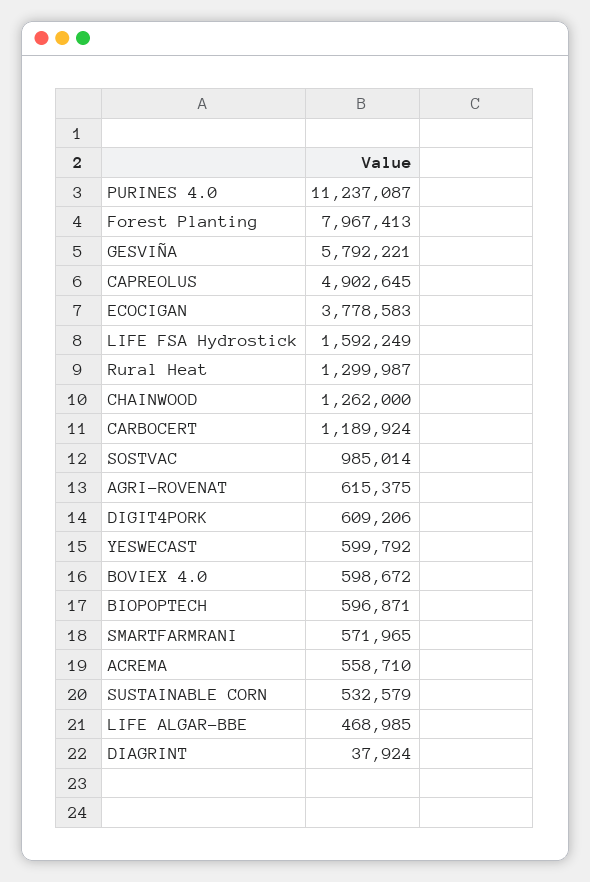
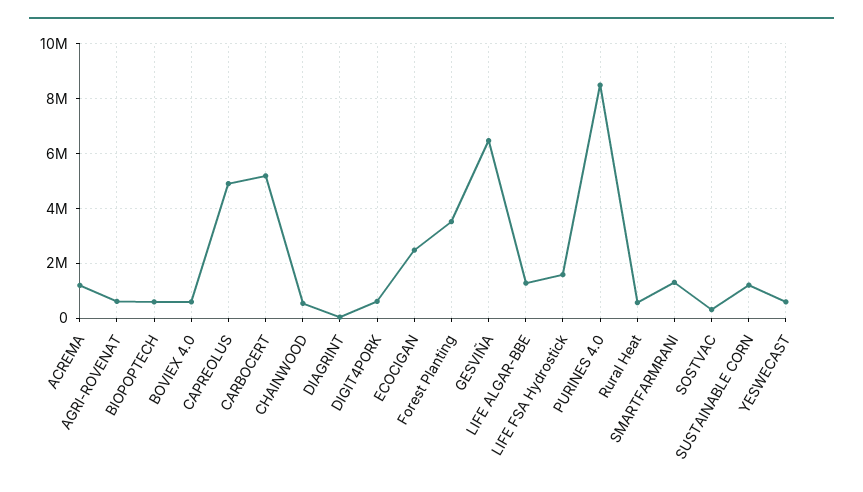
PURINES 4.0: 11237087 -> 8500000
Forest Planting: 7967413 -> 3500000
GESVIÑA: 5792221 -> 6500000
ECOCIGAN: 3778583 -> 2500000
Rural Heat: 1299987 -> 500000
CHAINWOOD: 1262000 -> 500000
CARBOCERT: 1189924 -> 5250000
SOSTVAC: 985014 -> 250000
SMARTFARMRANI: 571965 -> 1250000
ACREMA: 558710 -> 1250000
SUSTAINABLE CORN: 532579 -> 1250000
LIFE ALGAR-BBE: 468985 -> 1250000

